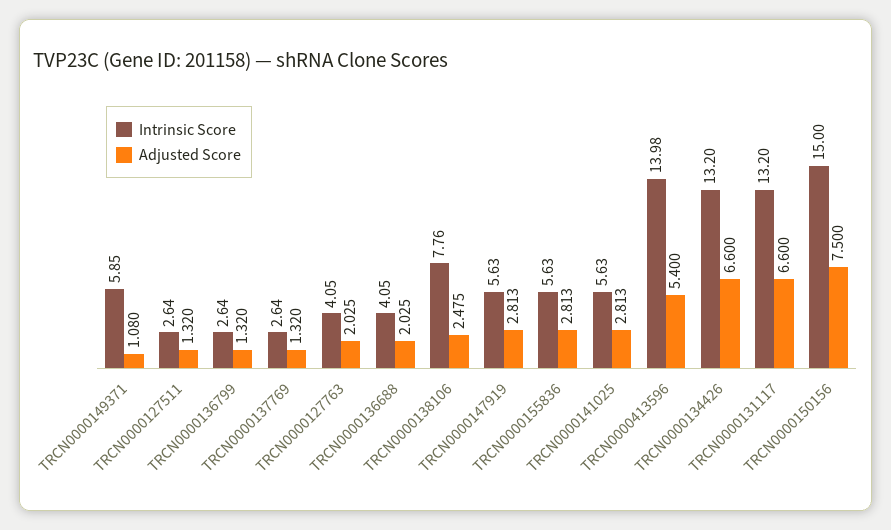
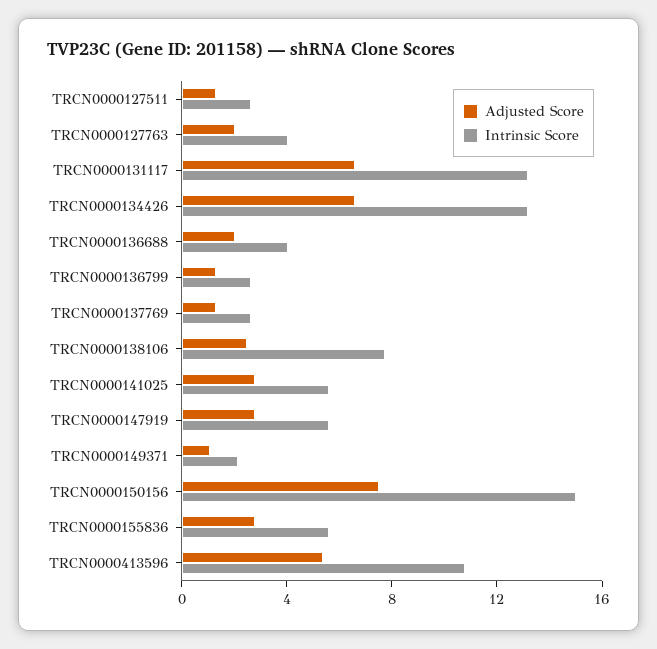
Intrinsic Score, TRCN0000149371: 5.85 -> 2
Intrinsic Score, TRCN0000413596: 13.98 -> 11

